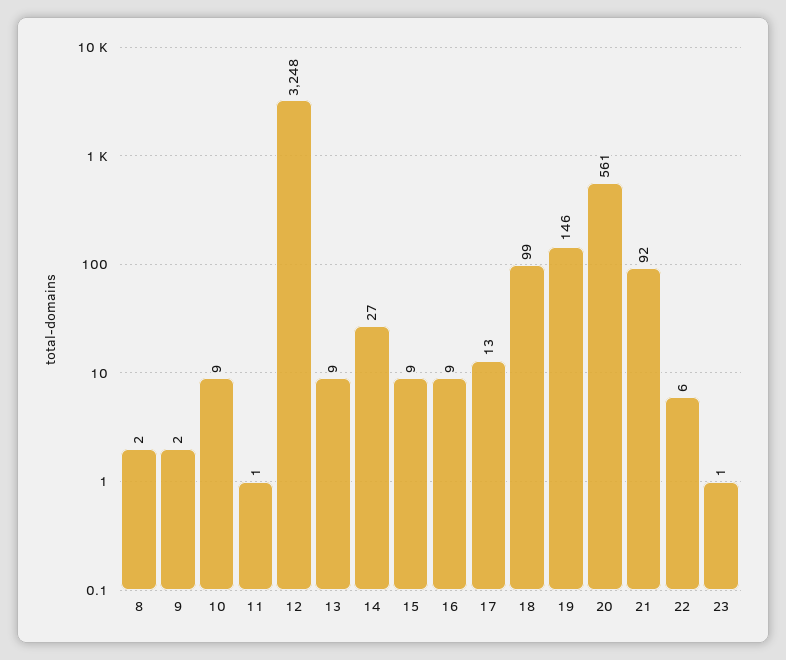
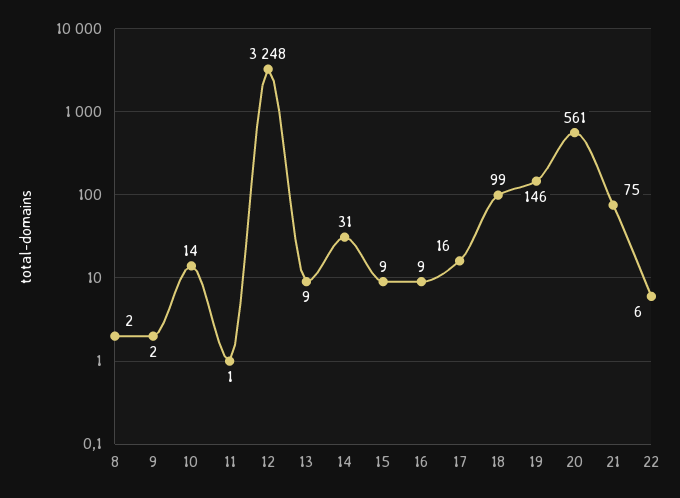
10: 9 -> 14
14: 27 -> 31
17: 13 -> 16
21: 92 -> 75
23: 1 -> none

